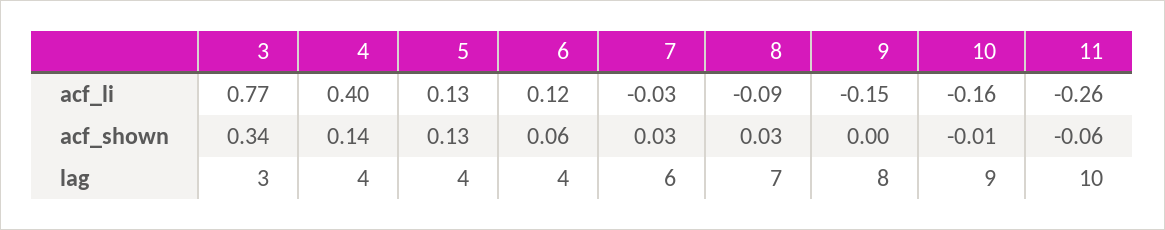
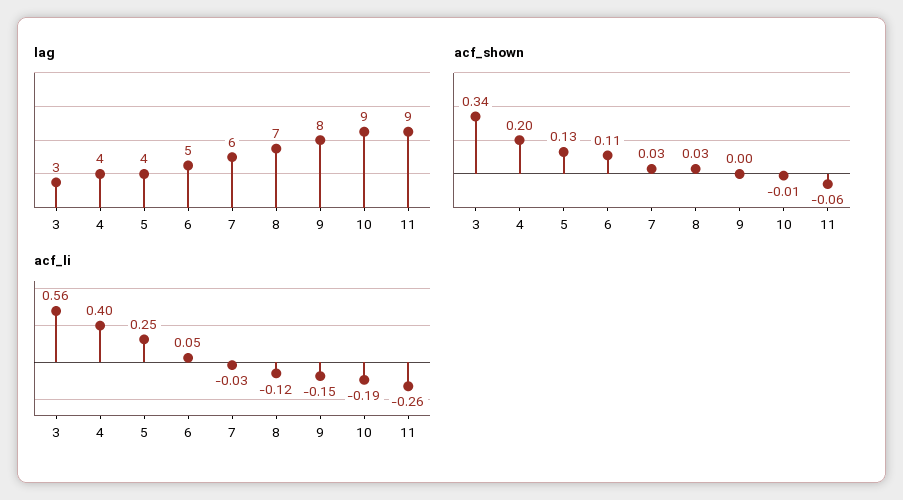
acf_li, 3: 0.77 -> 0.56
acf_li, 5: 0.13 -> 0.25
acf_li, 6: 0.12 -> 0.05
acf_li, 8: -0.09 -> -0.12
acf_li, 10: -0.16 -> -0.19
acf_shown, 4: 0.14 -> 0.2
acf_shown, 6: 0.06 -> 0.11
lag, 6: 4 -> 5
lag, 11: 10 -> 9

